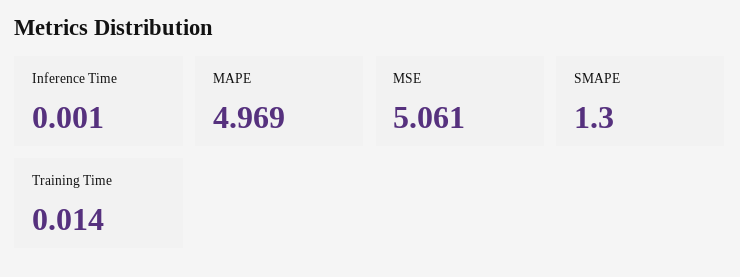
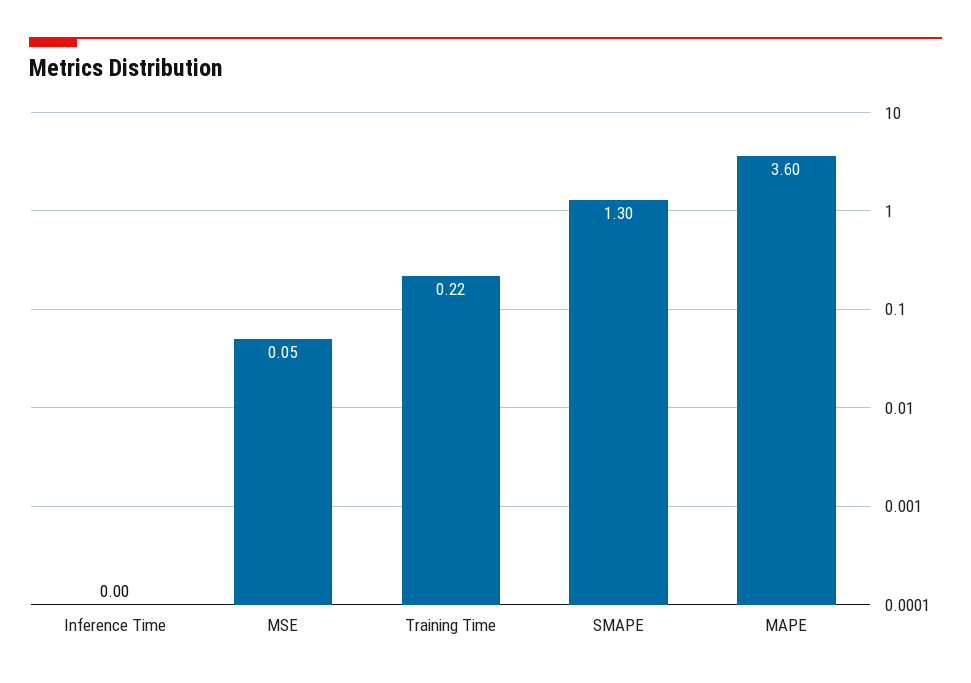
MAPE: 4.969 -> 3.6
MSE: 5.061 -> 0.05
Training Time: 0.014 -> 0.22

